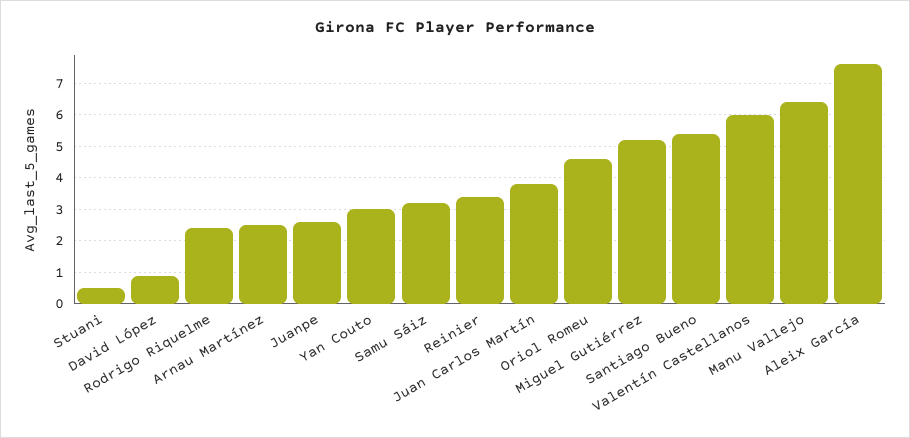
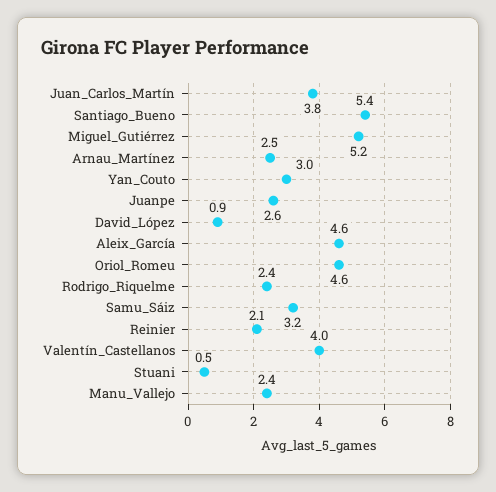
Reinier: 3.5 -> 2.1
Valentín Castellanos: 6 -> 4
Manu Vallejo: 6.5 -> 2.4
Aleix García: 7.5 -> 4.6

